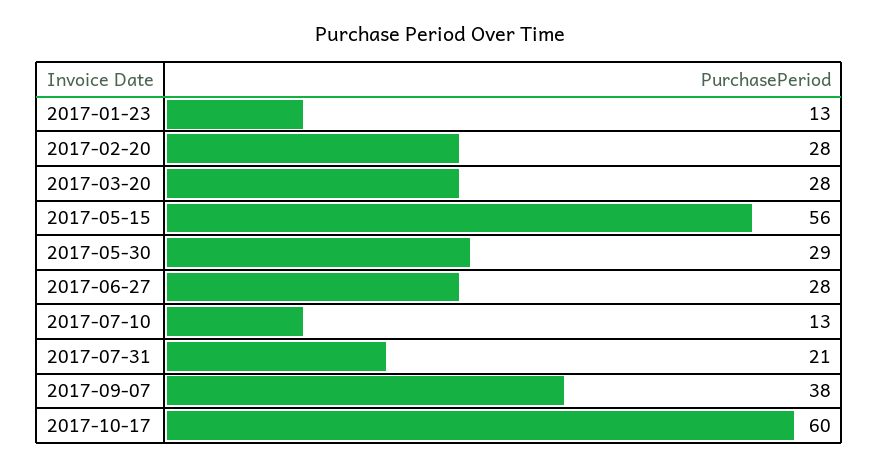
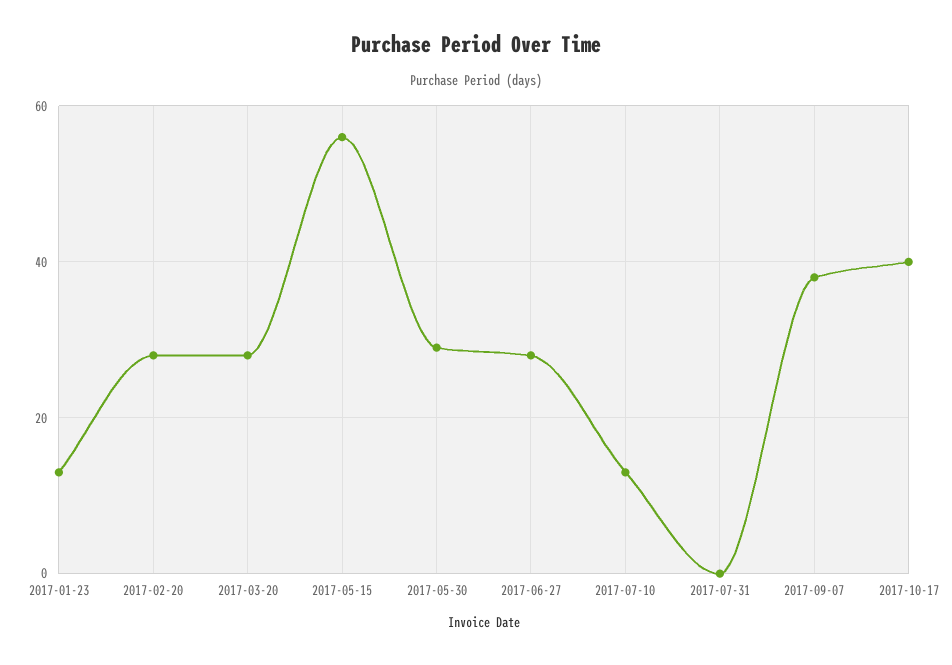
2017-07-31: 21 -> 0
2017-10-17: 60 -> 40

